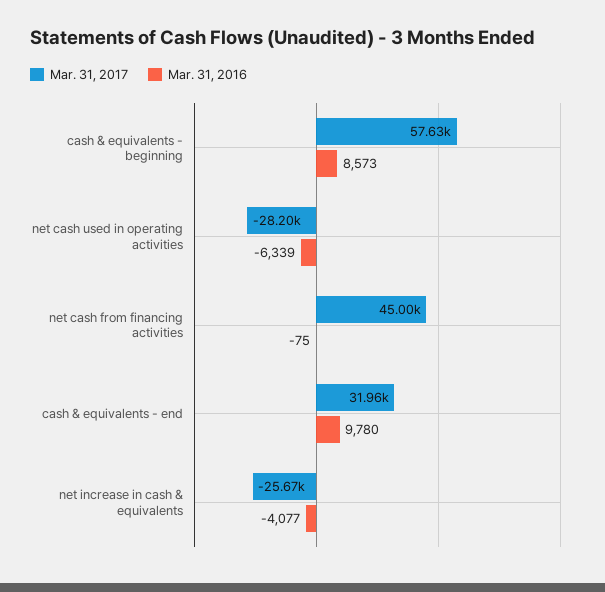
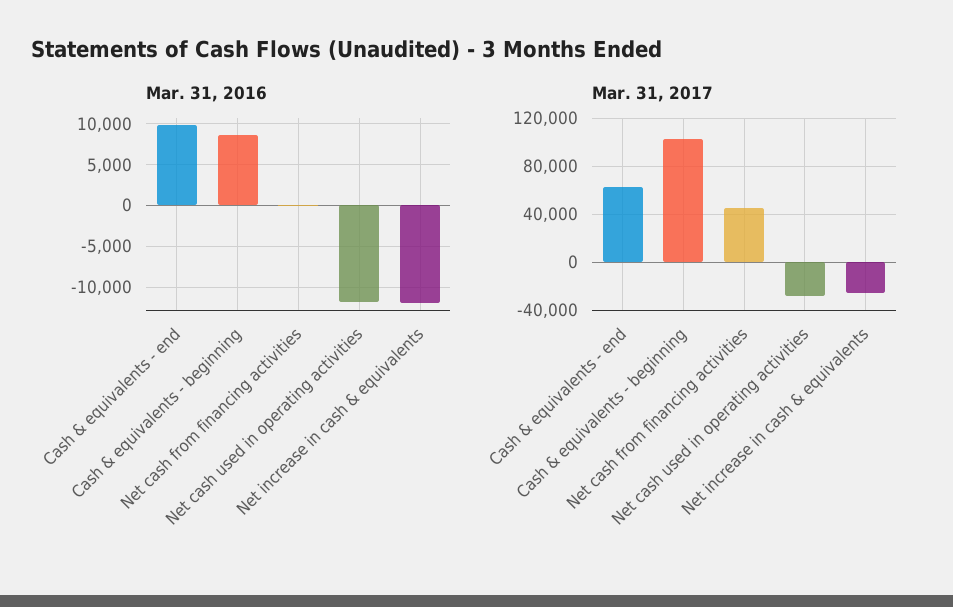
Mar. 31, 2017, cash & equivalents - beginning: 57630 -> 100000
Mar. 31, 2016, net cash used in operating activities: -6339 -> -12000
Mar. 31, 2017, cash & equivalents - end: 31960 -> 60000
Mar. 31, 2016, net increase in cash & equivalents: -4077 -> -12000

